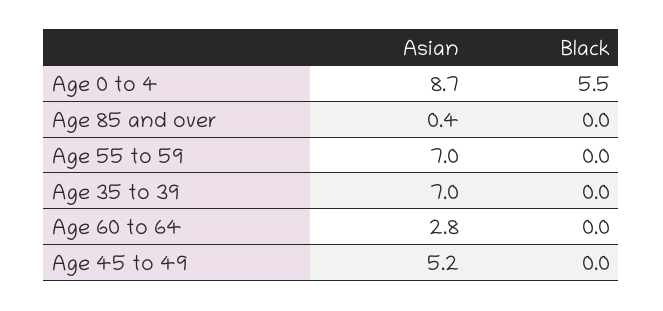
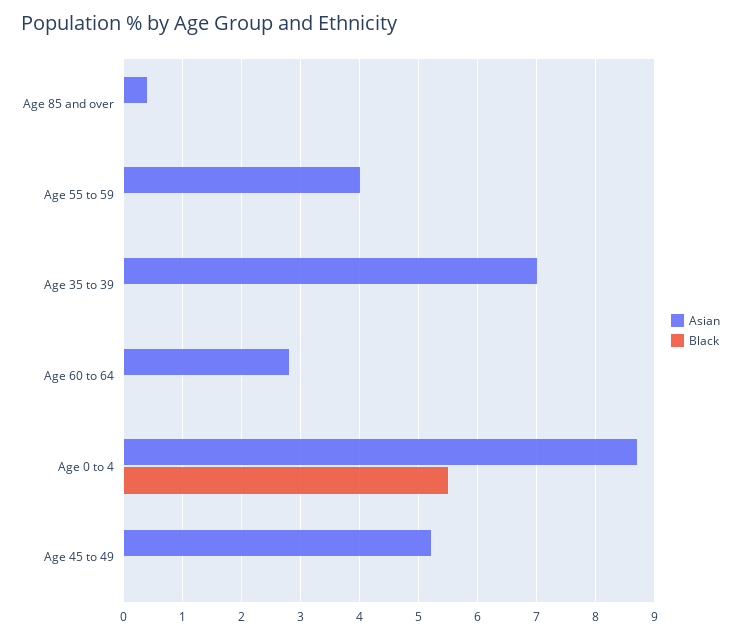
Asian, Age 55 to 59: 7 -> 4

